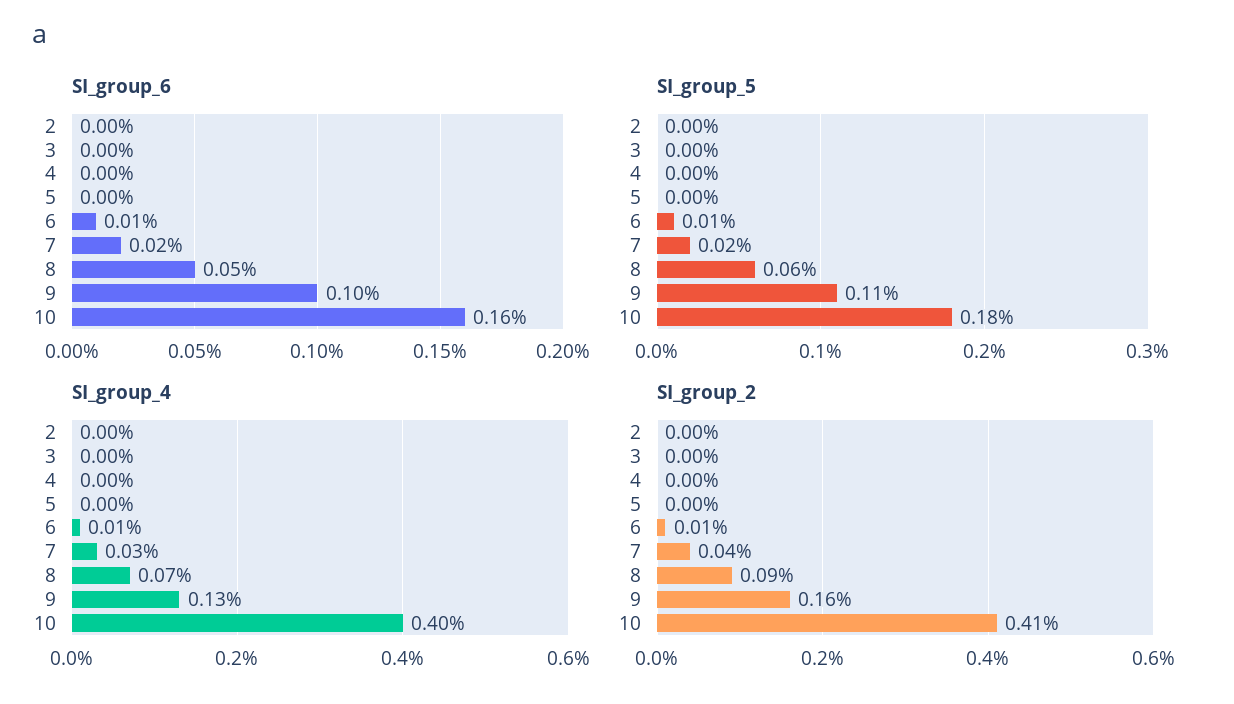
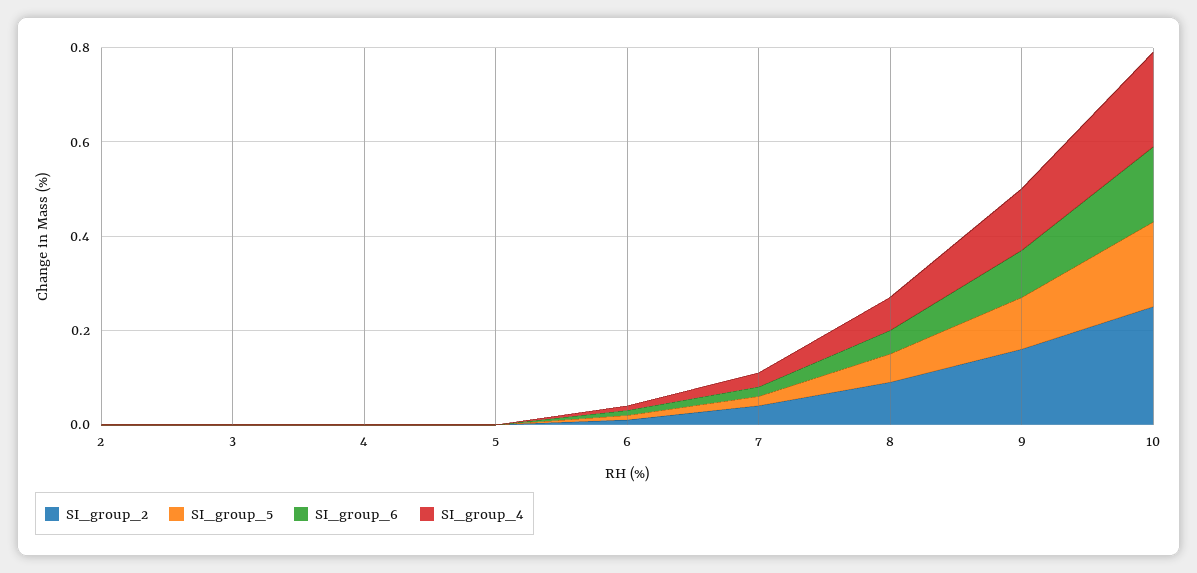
SI_group_4, 10: 0.4 -> 0.2
SI_group_2, 10: 0.41 -> 0.25

